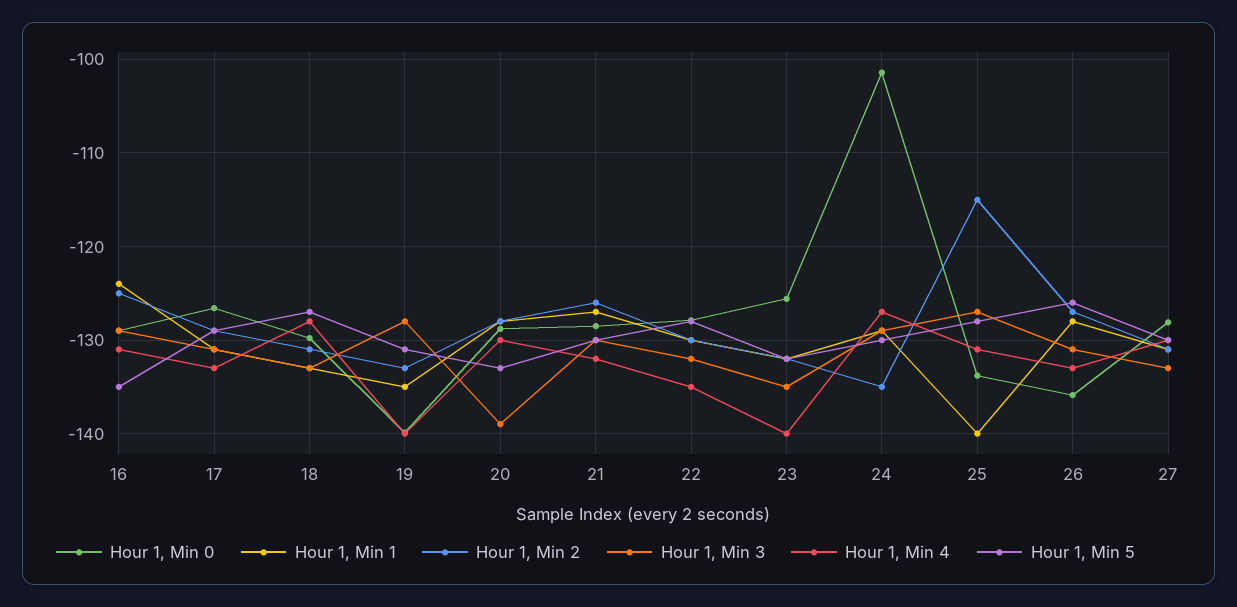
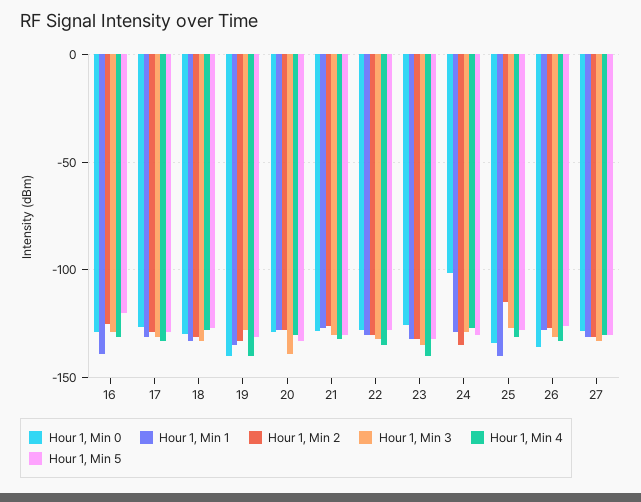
Hour 1, Min 1, 16: -124 -> -140
Hour 1, Min 5, 16: -135 -> -120

